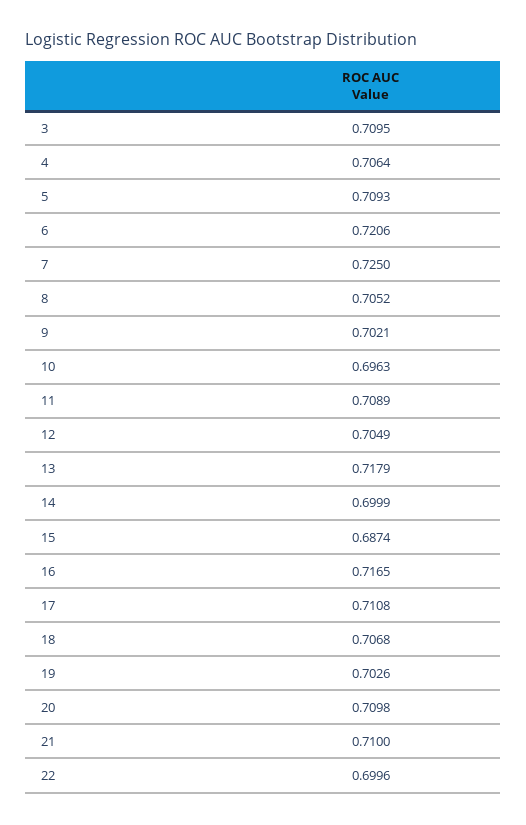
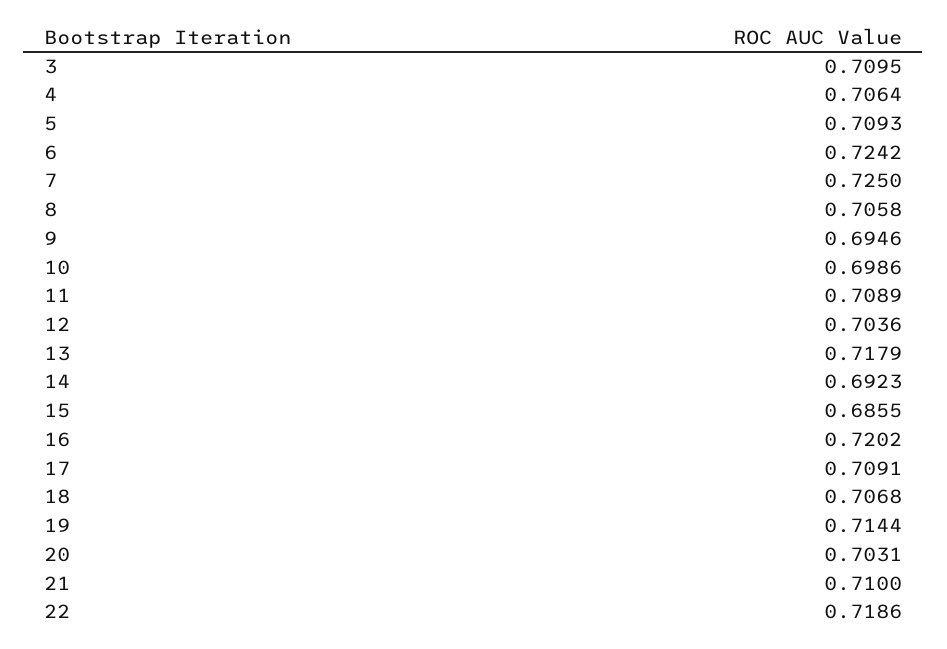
6: 0.7206 -> 0.7242
8: 0.7052 -> 0.7058
9: 0.7021 -> 0.6946
10: 0.6963 -> 0.6986
12: 0.7049 -> 0.7036
14: 0.6999 -> 0.6923
15: 0.6874 -> 0.6855
16: 0.7165 -> 0.7202
17: 0.7108 -> 0.7091
19: 0.7026 -> 0.7144
20: 0.7098 -> 0.7031
22: 0.6996 -> 0.7186

